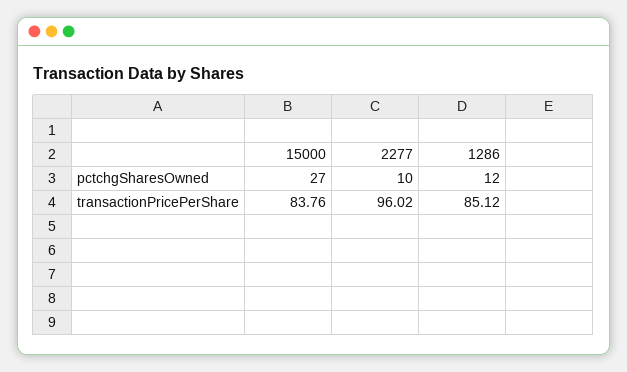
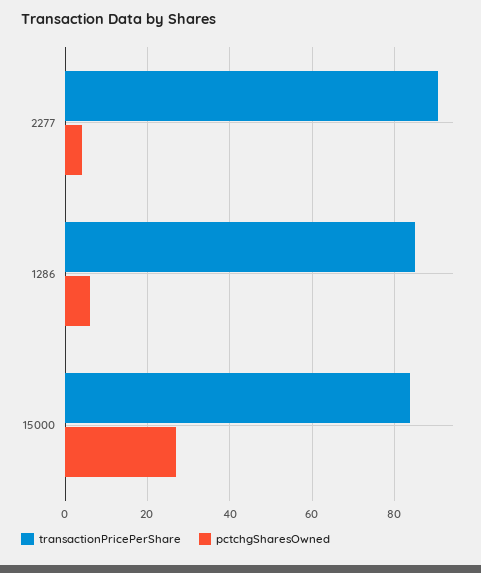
pctchgSharesOwned, 2277: 10 -> 4
pctchgSharesOwned, 1286: 12 -> 6
transactionPricePerShare, 2277: 96.02 -> 90

